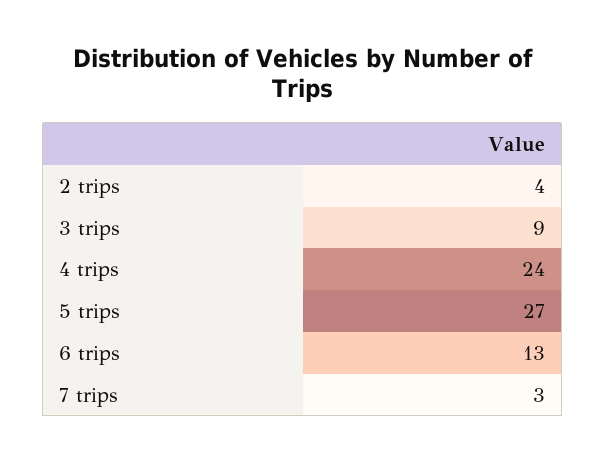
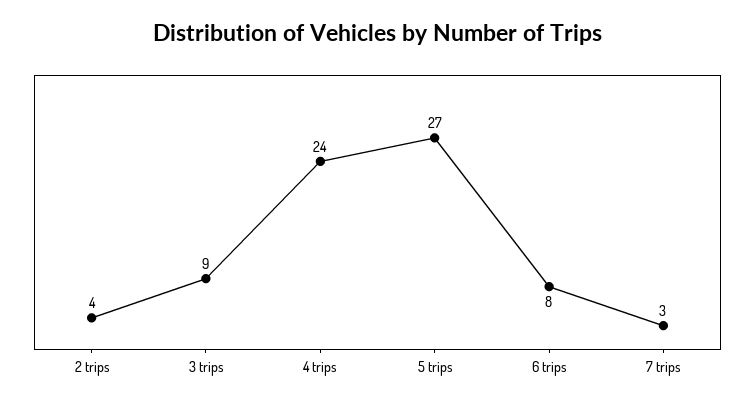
6 trips: 13 -> 8

